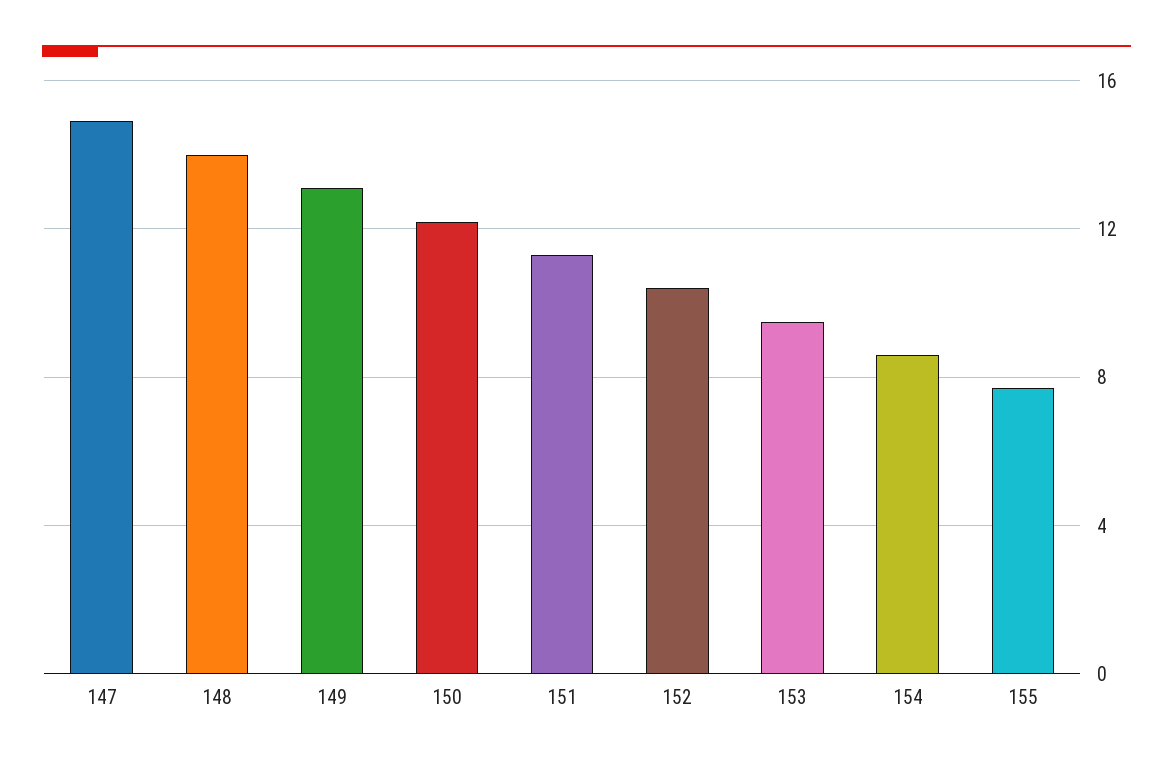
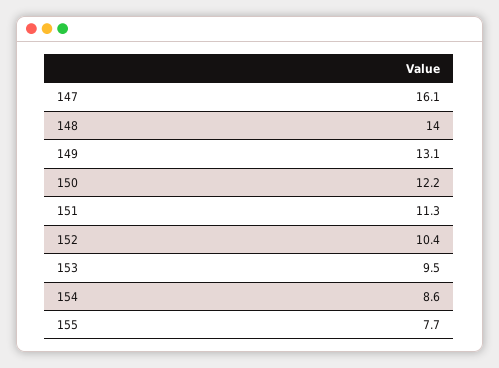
147: 15 -> 16.1

